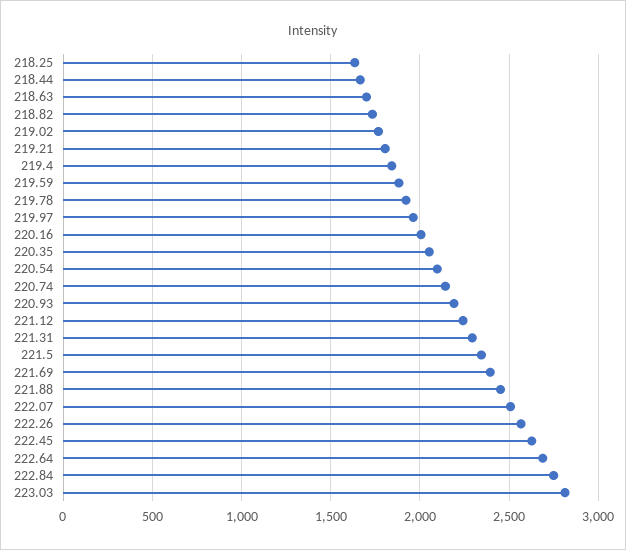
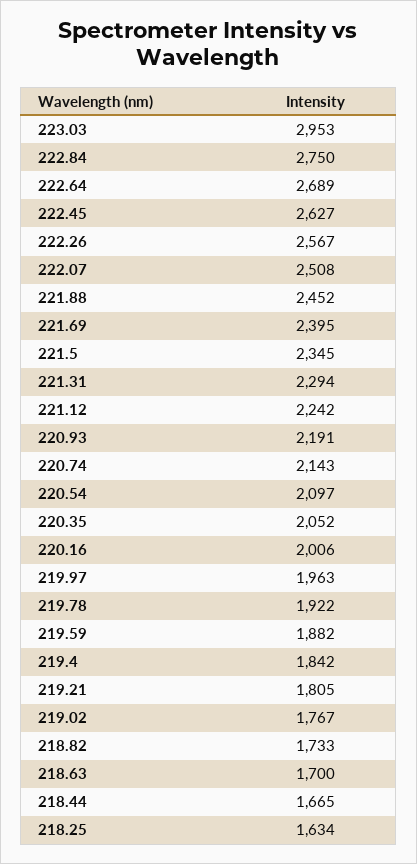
223.03: 2800 -> 2953

